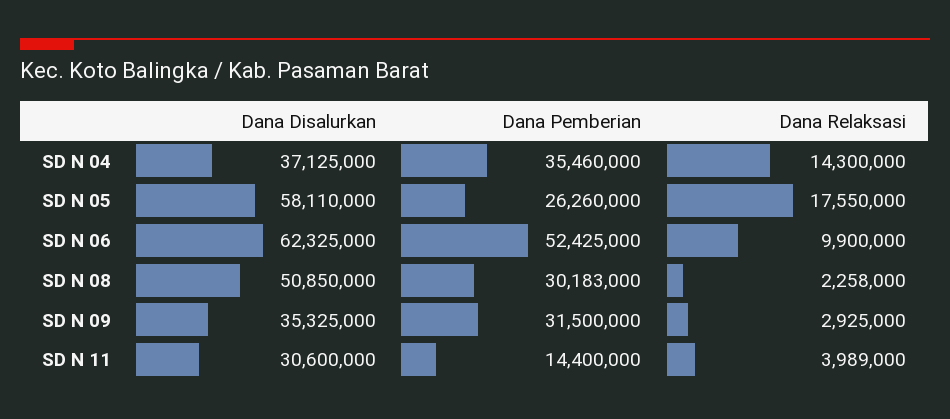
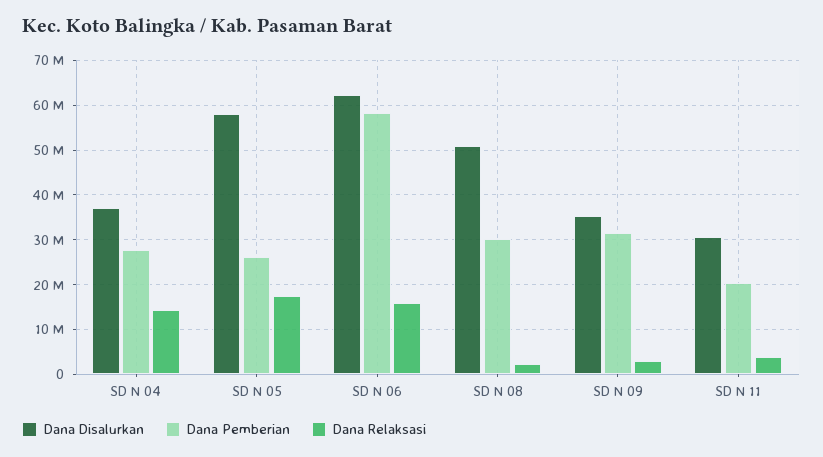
Dana Pemberian, SD N 04: 35460000 -> 28000000
Dana Pemberian, SD N 06: 52425000 -> 58000000
Dana Relaksasi, SD N 06: 9900000 -> 16000000
Dana Pemberian, SD N 11: 14400000 -> 20000000

